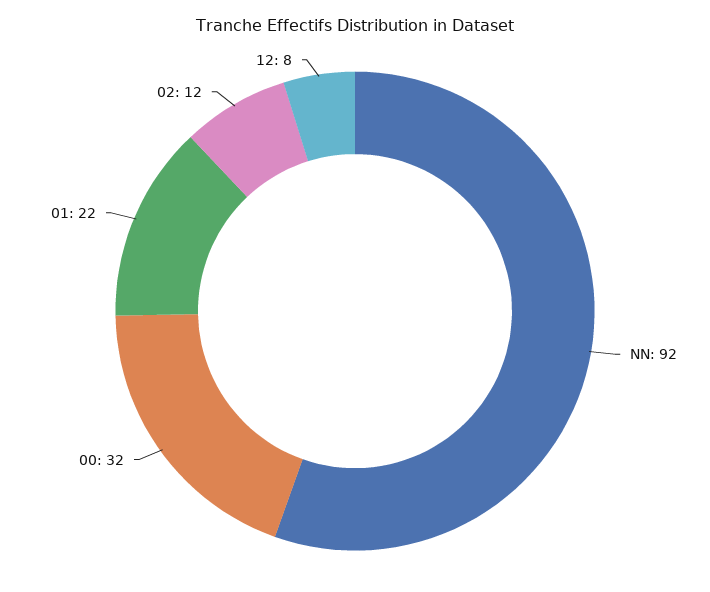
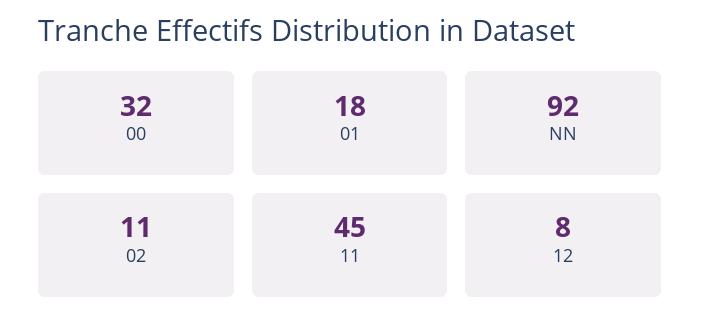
01: 22 -> 18
02: 12 -> 11
11: none -> 45

